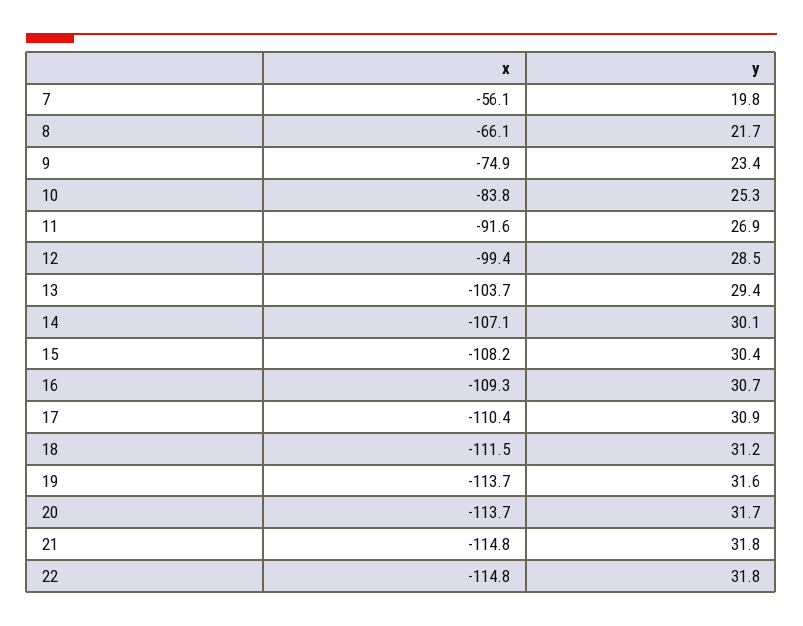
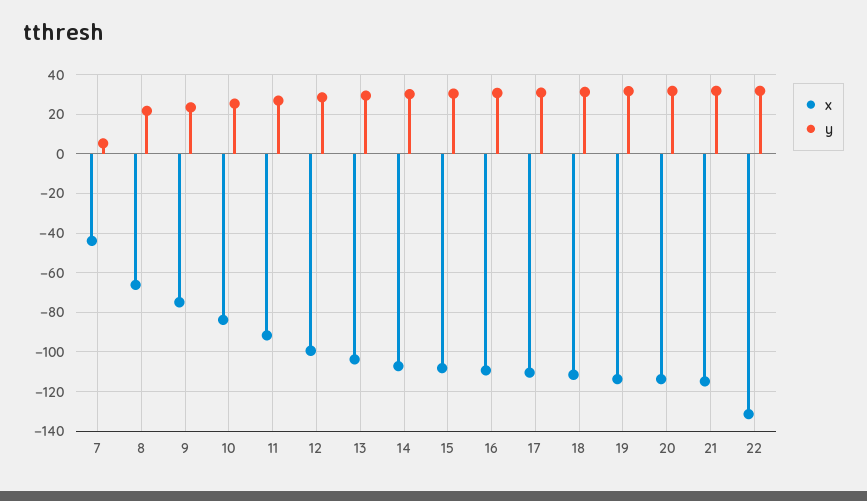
x, 7: -56.1 -> -45
y, 7: 19.8 -> 5
x, 22: -114.8 -> -130

